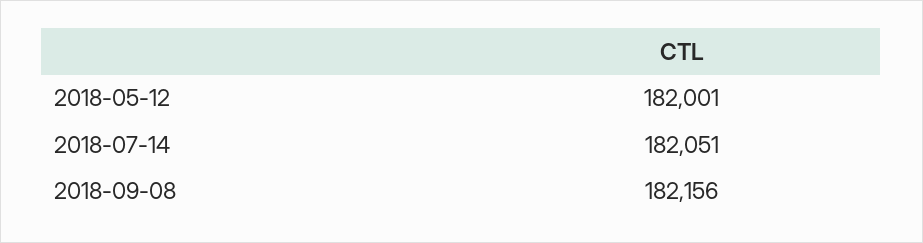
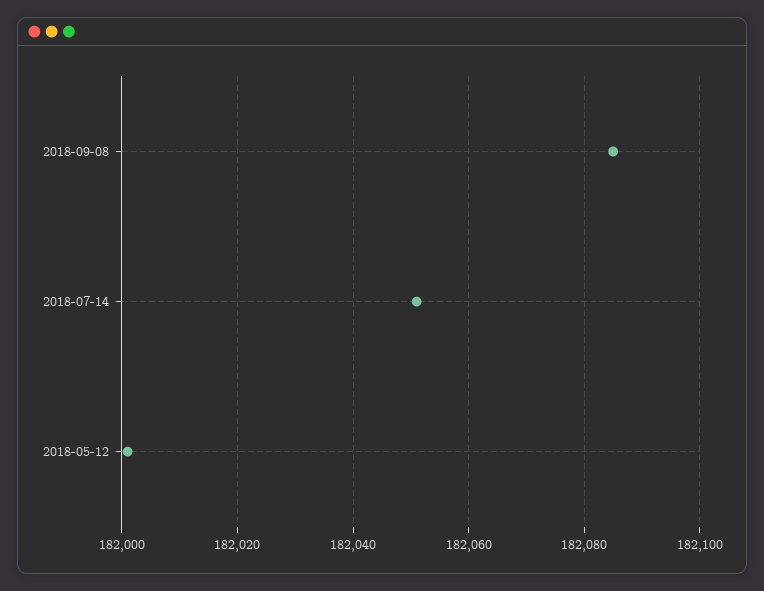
2018-09-08: 182156 -> 182085

